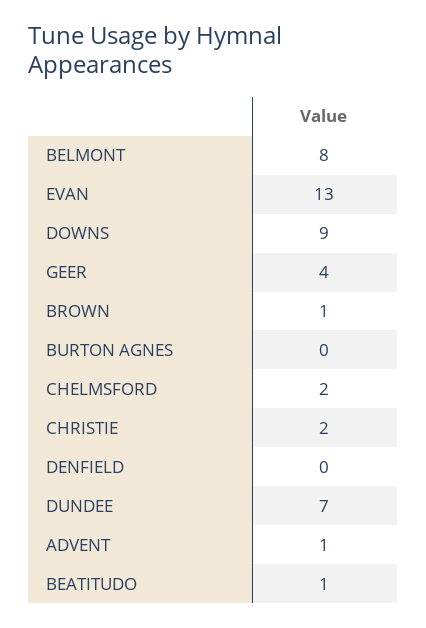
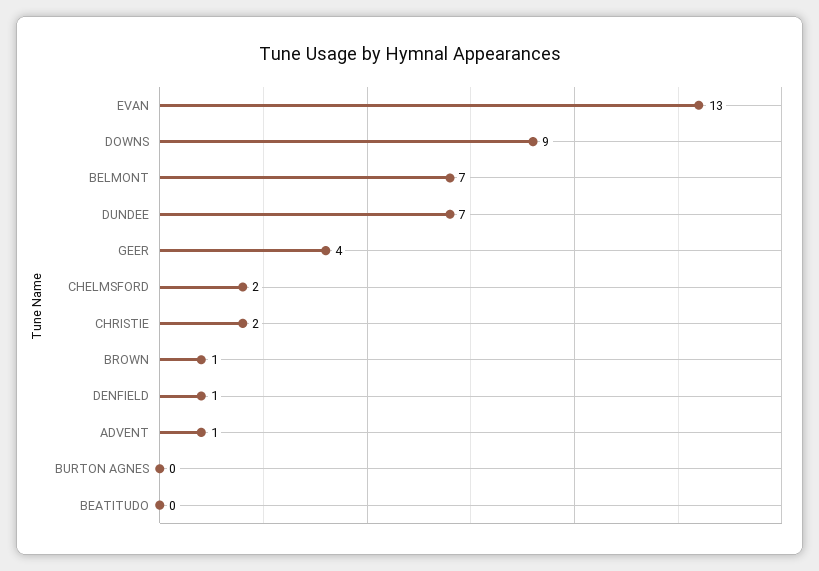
BELMONT: 8 -> 7
DENFIELD: 0 -> 1
BEATITUDO: 1 -> 0

